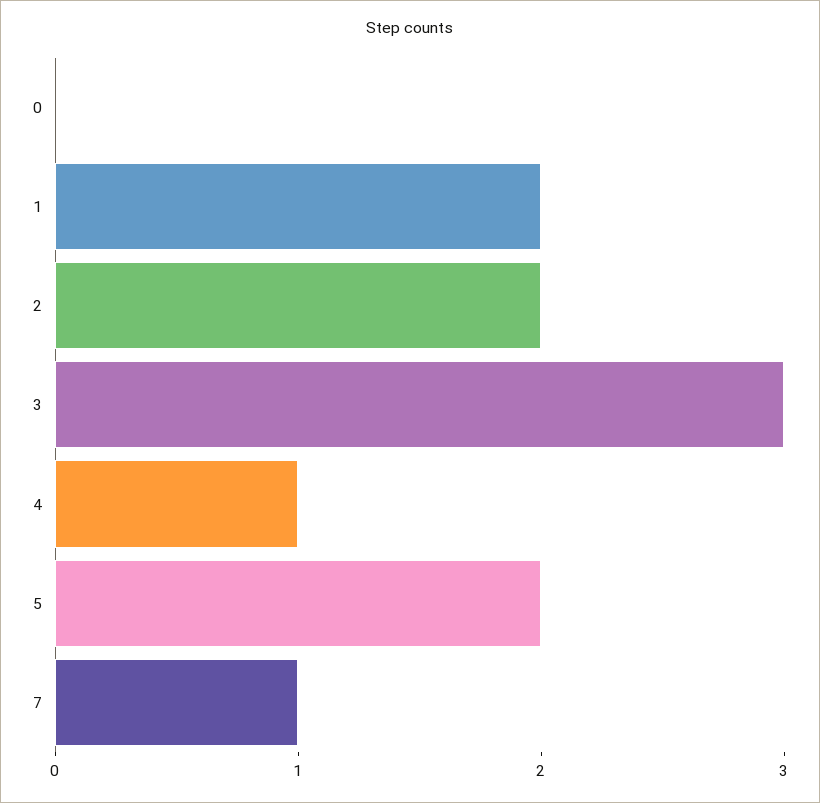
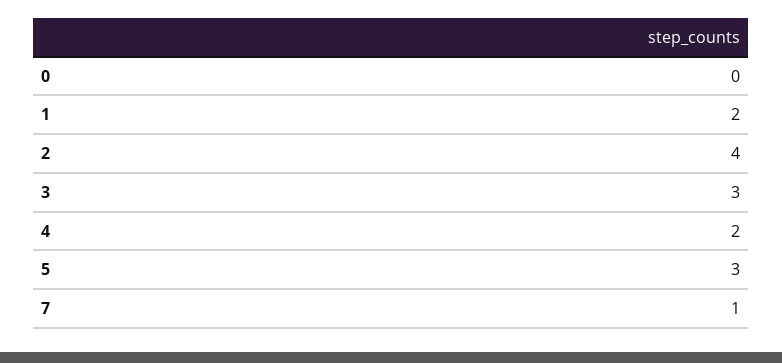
2: 2 -> 4
4: 1 -> 2
5: 2 -> 3

